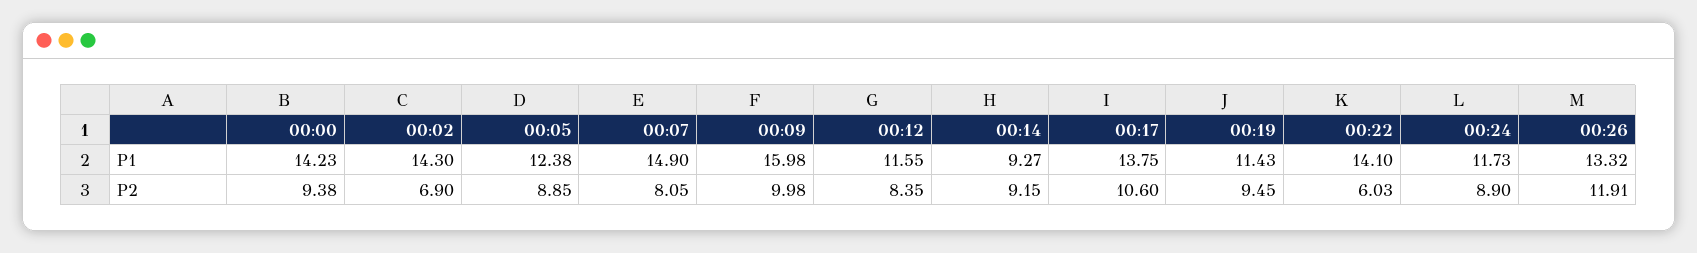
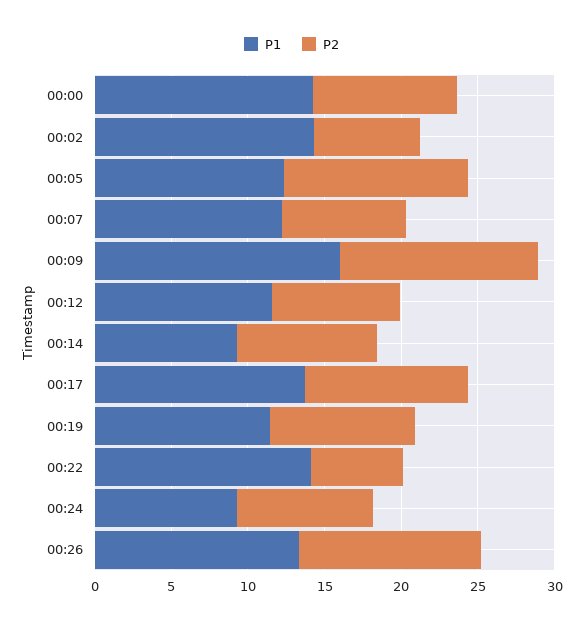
P1, 00:07: 14.9 -> 12
P1, 00:24: 11.73 -> 9
P2, 00:05: 8.85 -> 12
P2, 00:09: 9.98 -> 13

